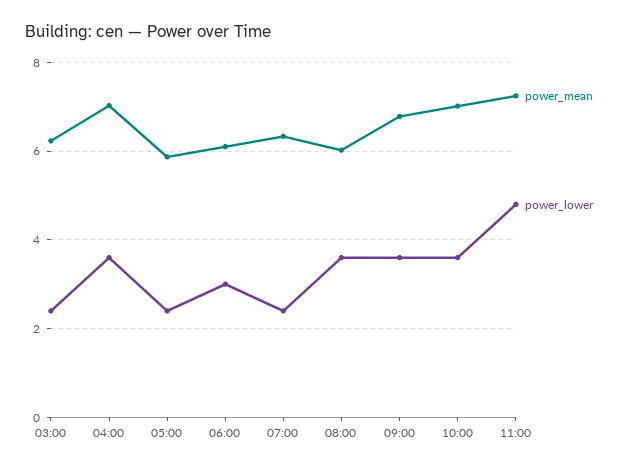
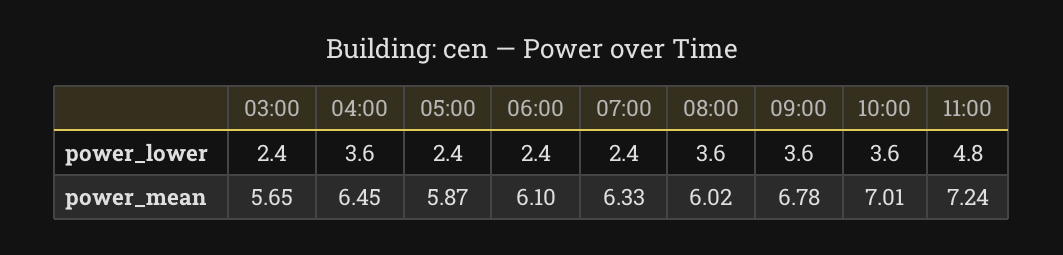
power_mean, 03:00: 6.2 -> 5.65
power_mean, 04:00: 7 -> 6.45
power_lower, 06:00: 3 -> 2.4

